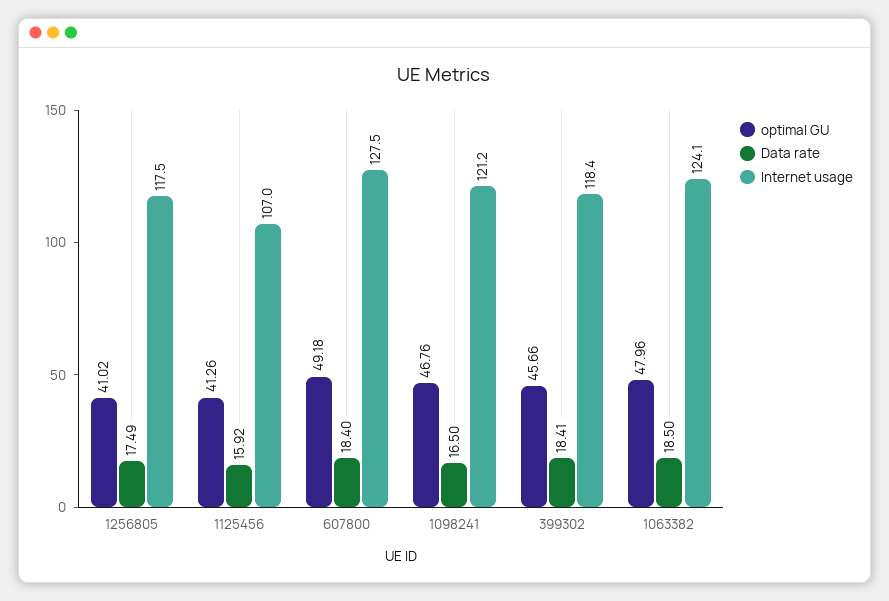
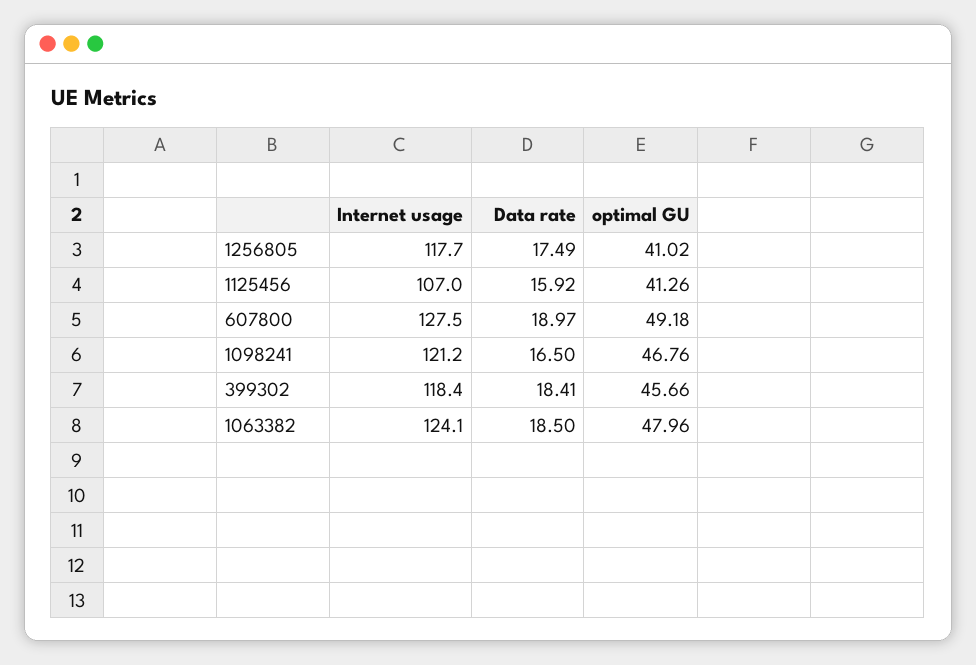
Internet usage, 1256805: 117.5 -> 117.7
Data rate, 607800: 18.4 -> 18.97

